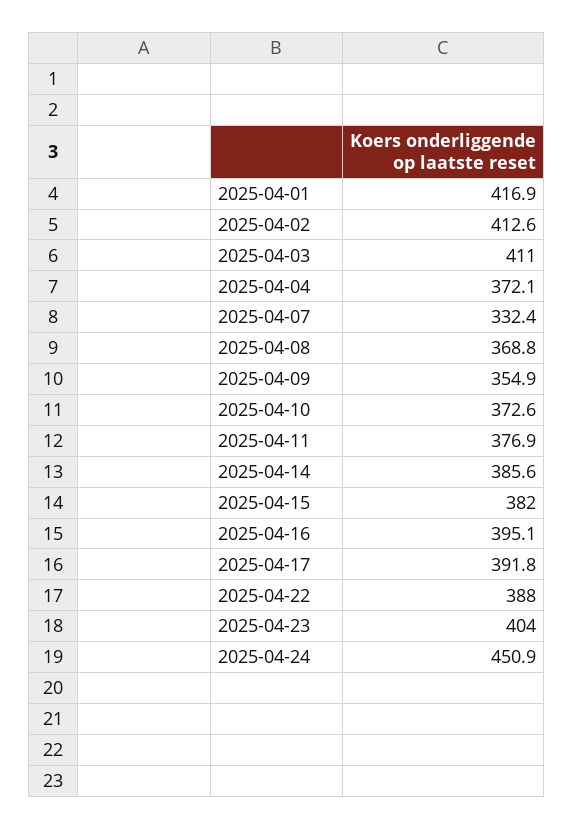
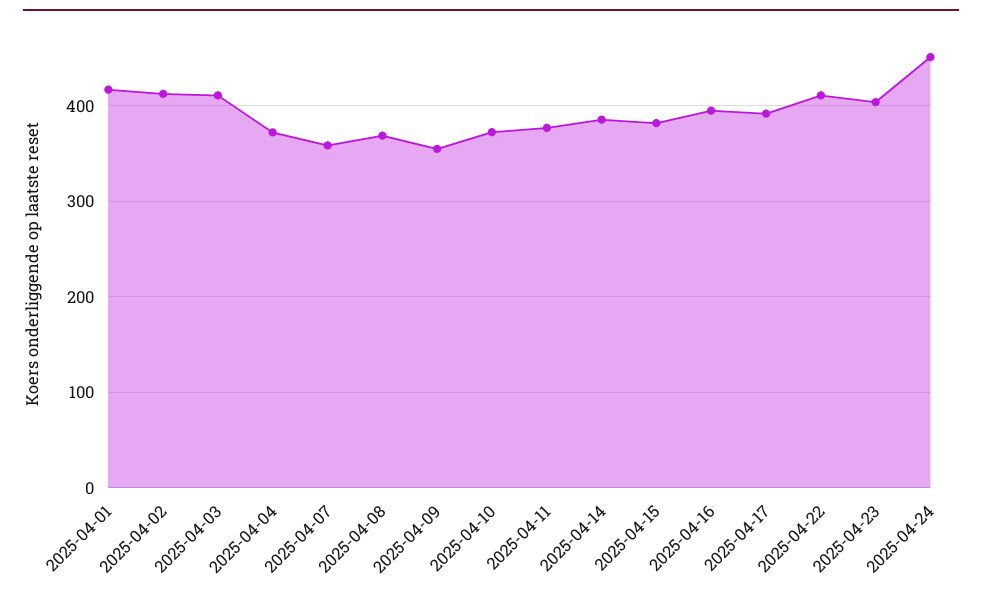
2025-04-07: 332.4 -> 360
2025-04-22: 388 -> 410

